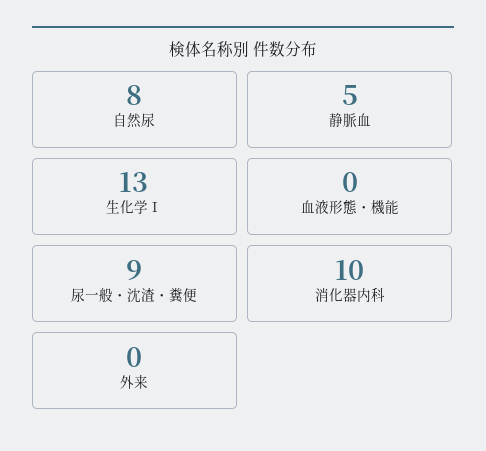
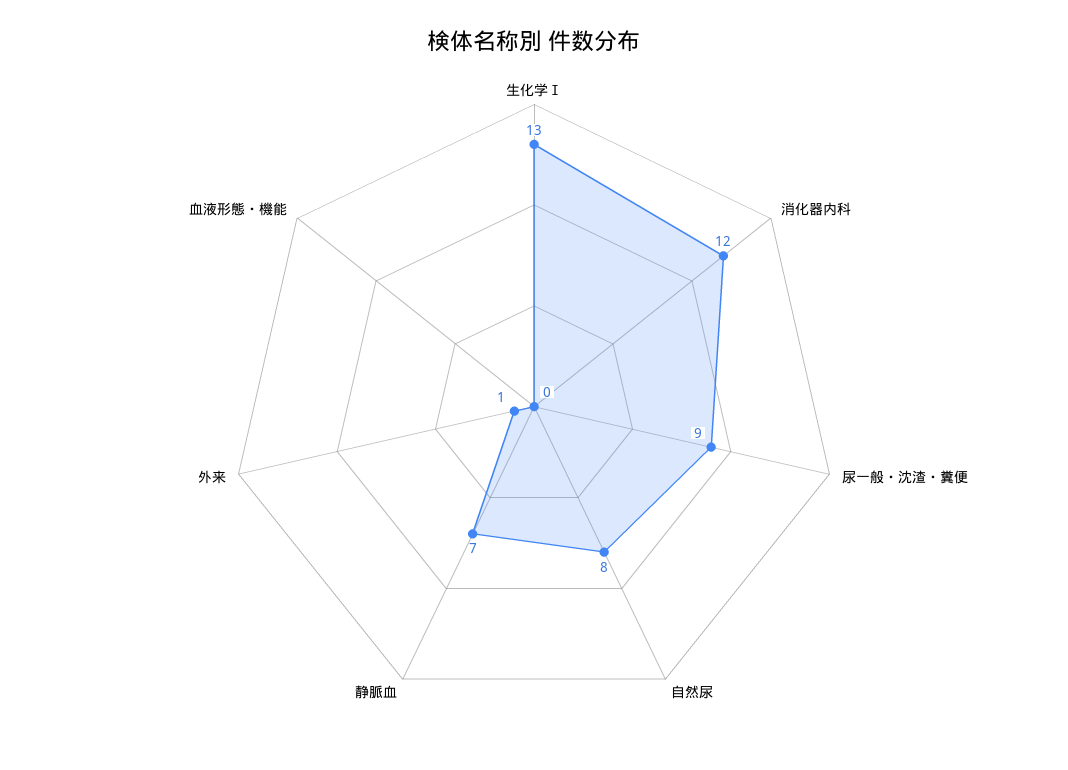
静脈血: 5 -> 7
消化器内科: 10 -> 12
外来: 0 -> 1

